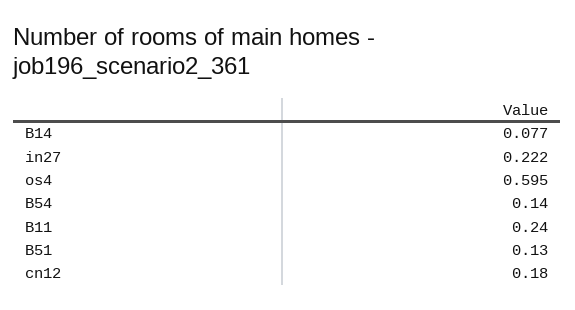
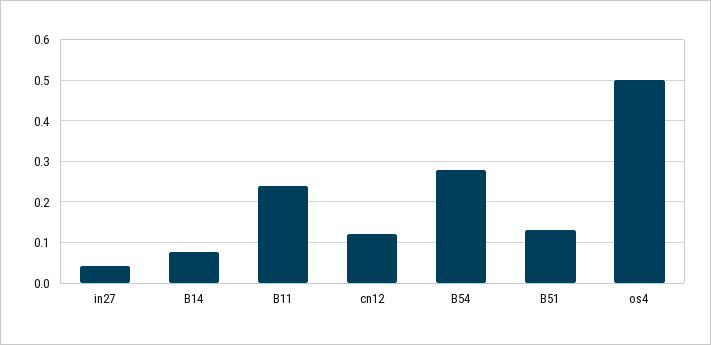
in27: 0.222 -> 0.04
os4: 0.595 -> 0.5
B54: 0.14 -> 0.28
cn12: 0.18 -> 0.12

